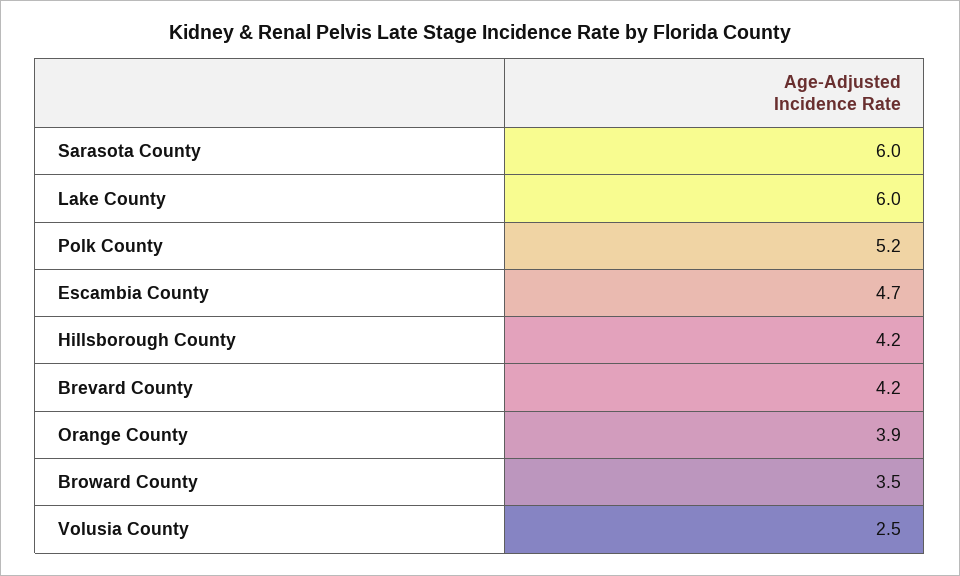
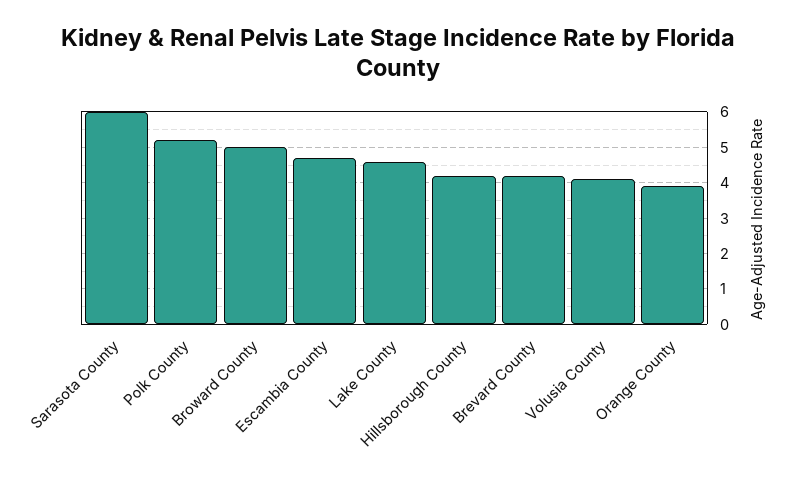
Lake County: 6 -> 4.5
Broward County: 3.5 -> 5
Volusia County: 2.5 -> 4

